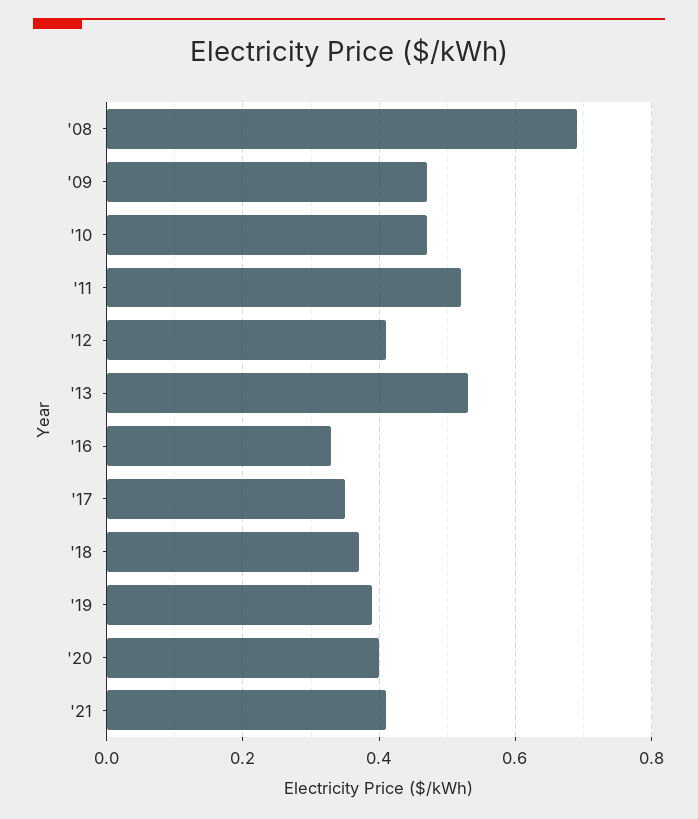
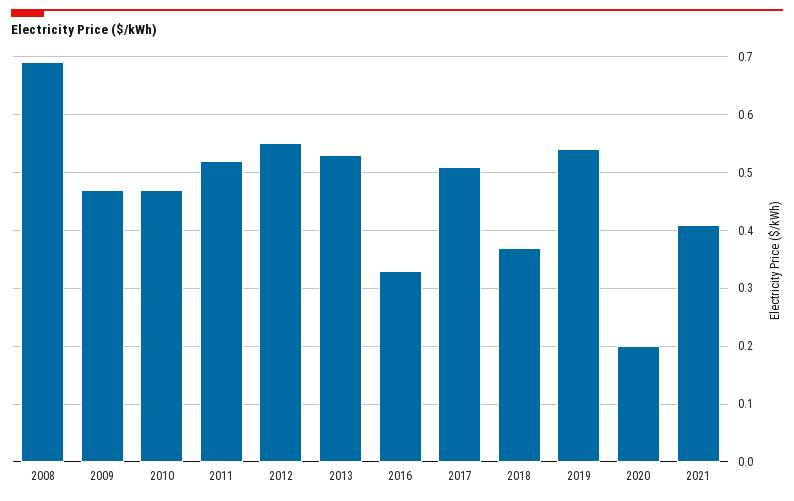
'12: 0.4 -> 0.55
'17: 0.35 -> 0.5
'19: 0.4 -> 0.55
'20: 0.4 -> 0.2

